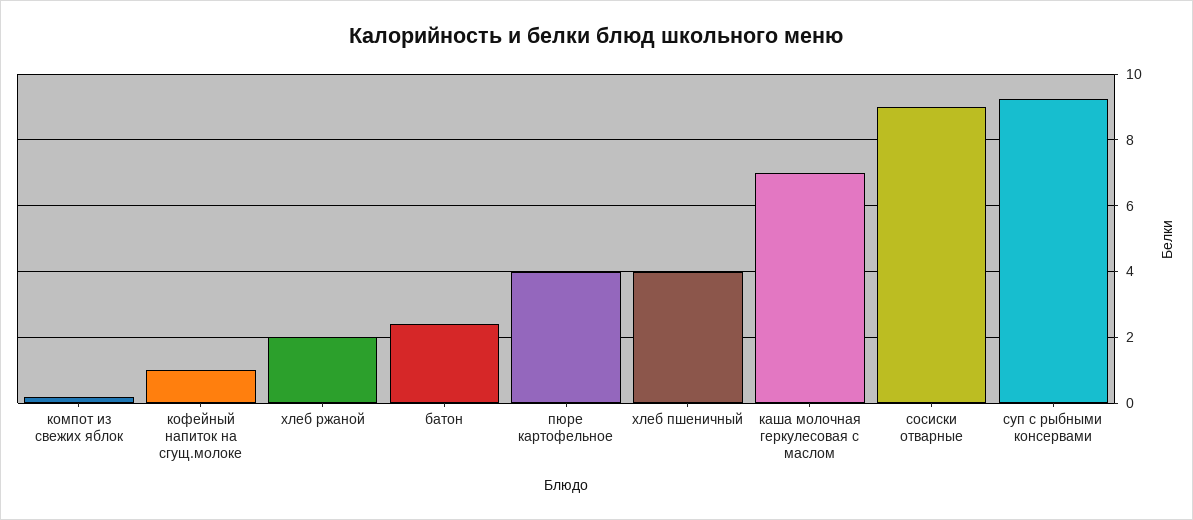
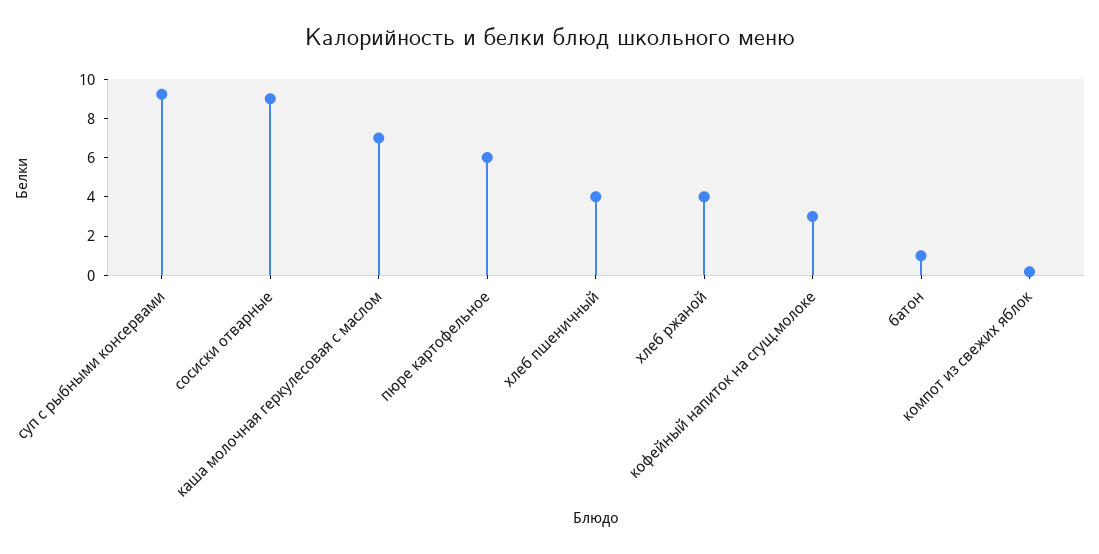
кофейный напиток на сгущ.молоке: 1 -> 3
хлеб ржаной: 2 -> 4
батон: 2.4 -> 1
пюре картофельное: 4 -> 6

